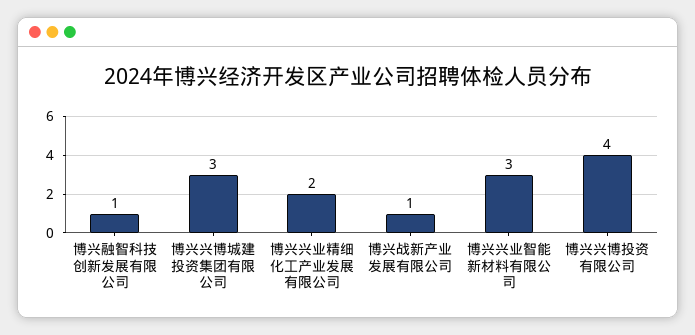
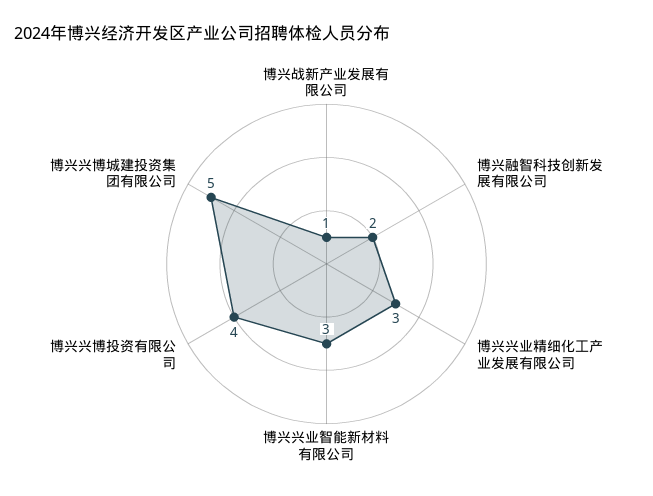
博兴融智科技创新发展有限公司: 1 -> 2
博兴兴博城建投资集团有限公司: 3 -> 5
博兴兴业精细化工产业发展有限公司: 2 -> 3

